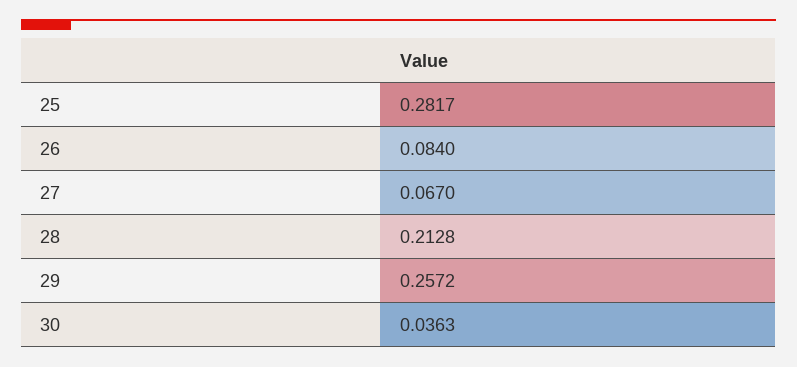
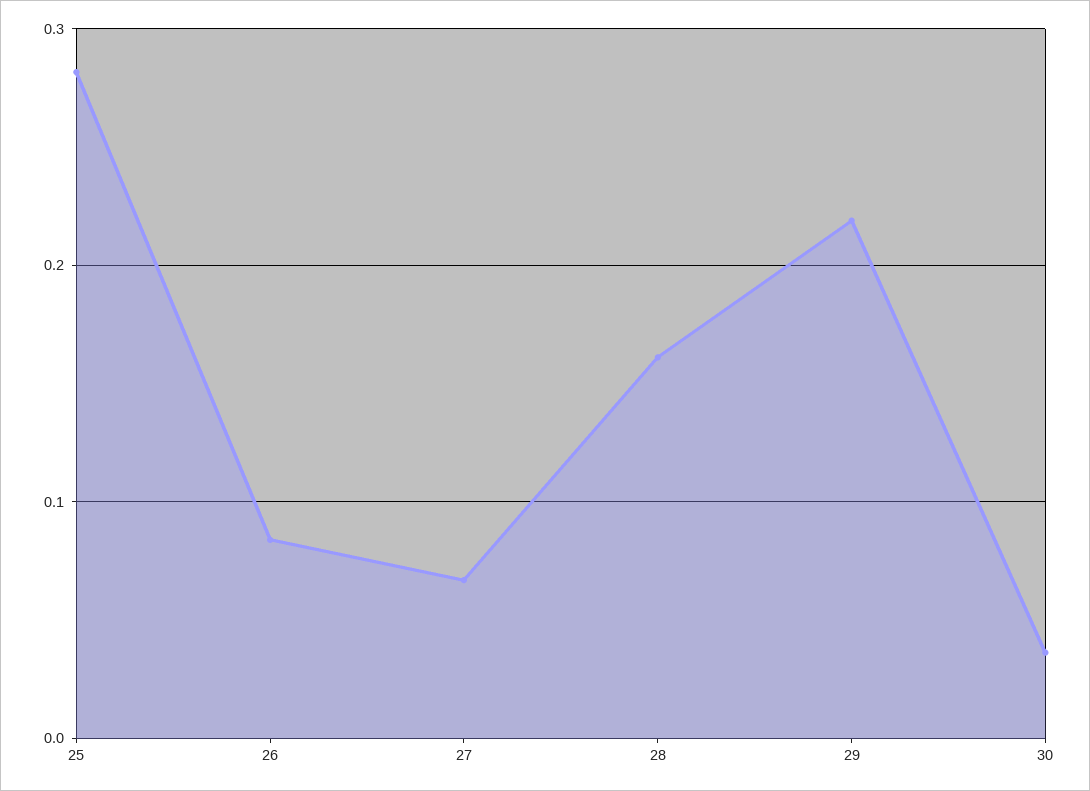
28: 0.2128 -> 0.16
29: 0.2572 -> 0.22

